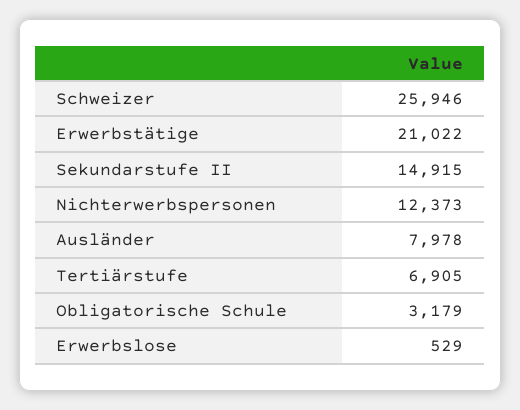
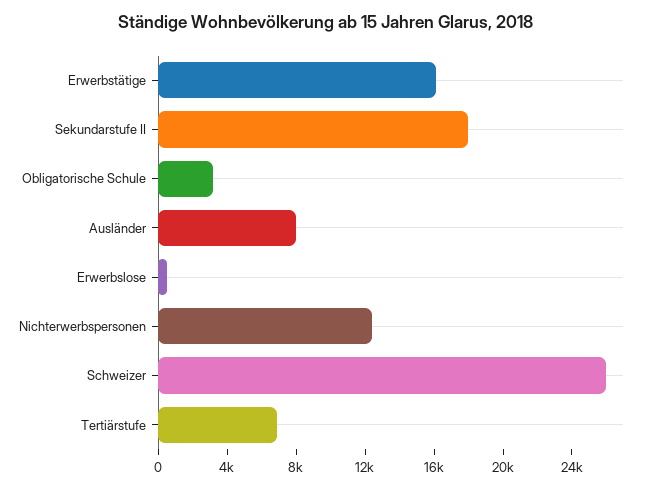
Erwerbstätige: 21022 -> 16000
Sekundarstufe II: 14915 -> 18000

